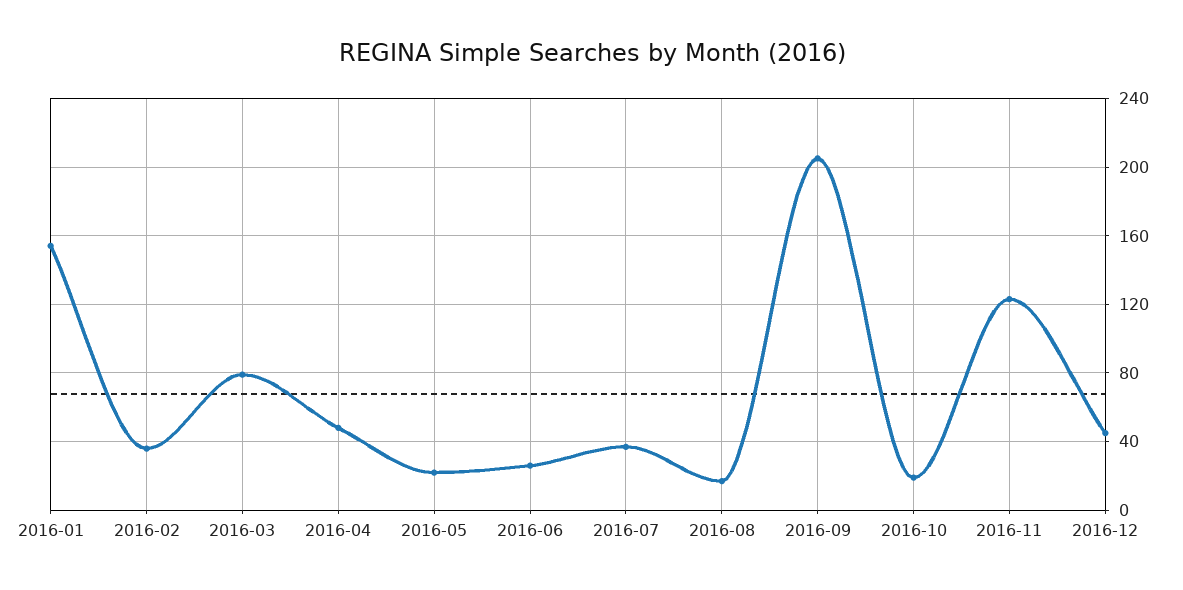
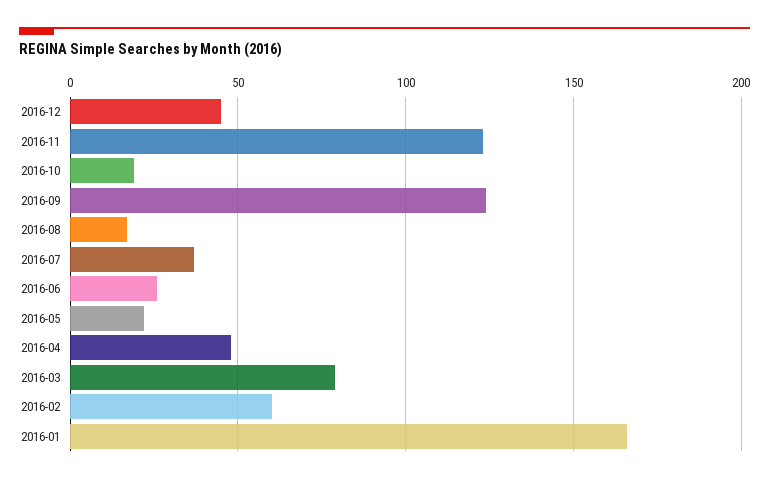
2016-01: 155 -> 165
2016-02: 35 -> 60
2016-09: 205 -> 125

